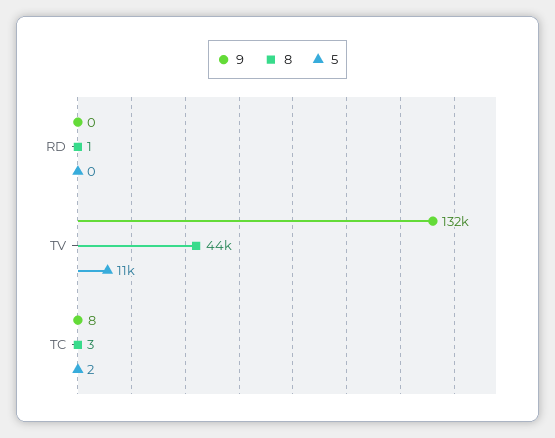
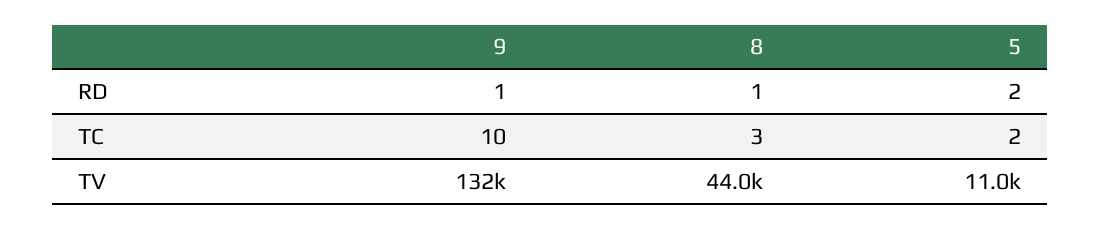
9, RD: 0 -> 1
5, RD: 0 -> 2
9, TC: 8 -> 10

